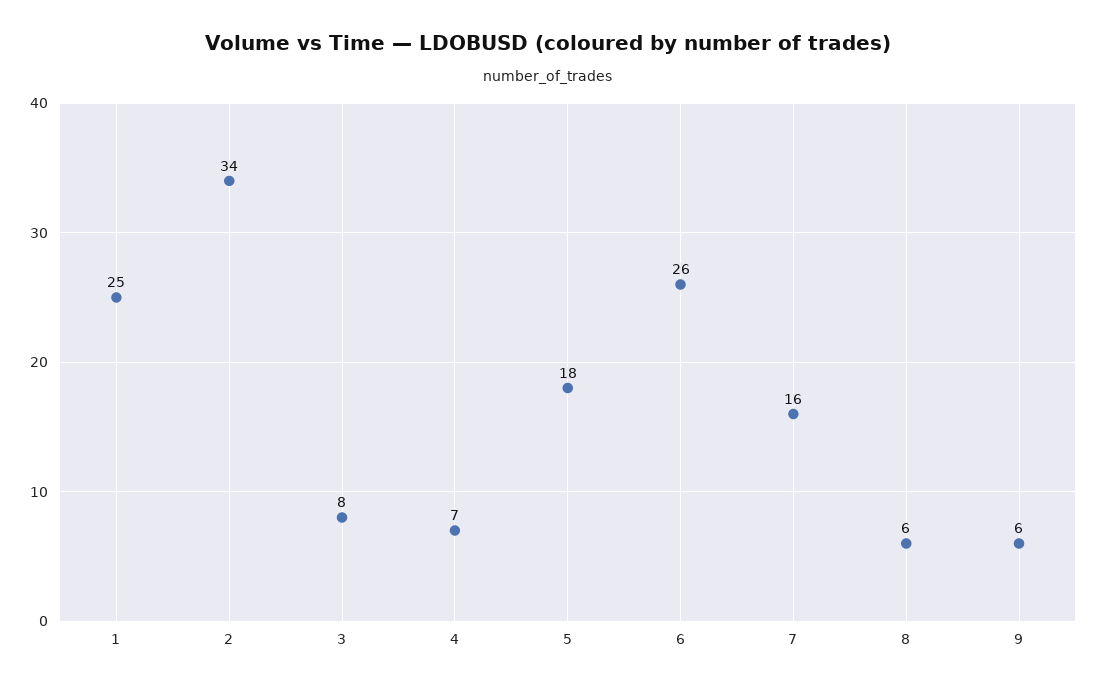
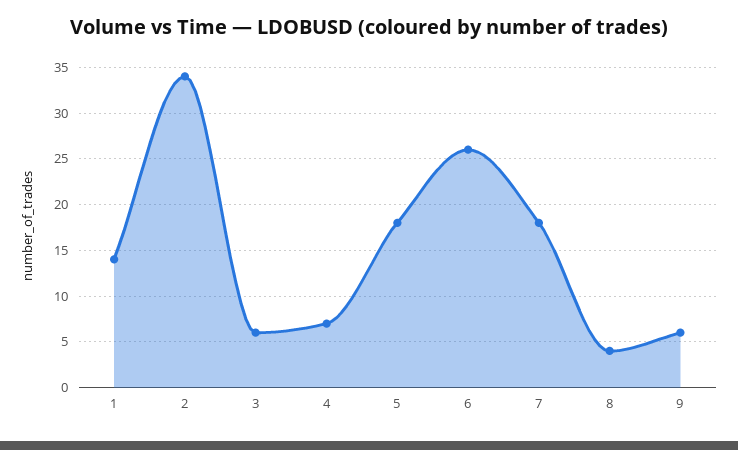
1: 25 -> 14
3: 8 -> 6
7: 16 -> 18
8: 6 -> 4

